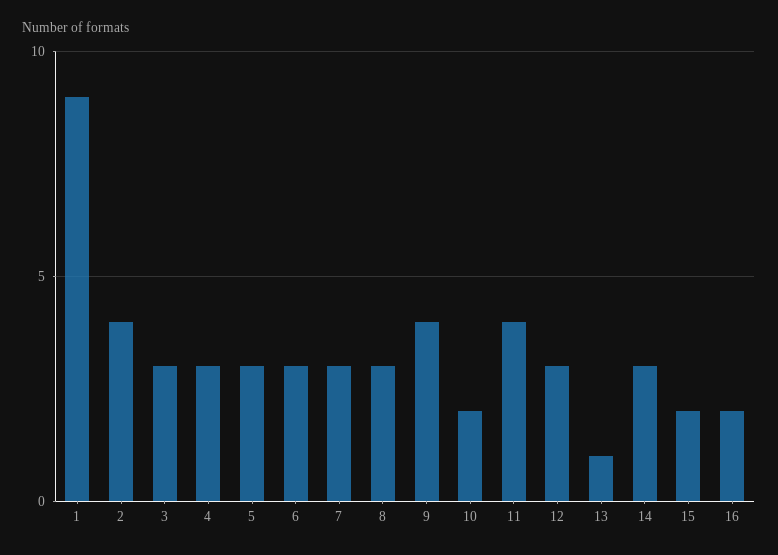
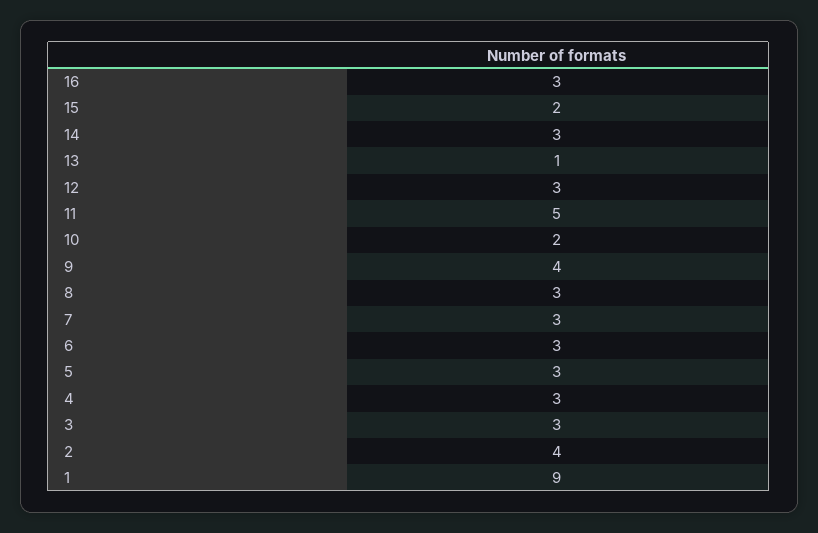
11: 4 -> 5
16: 2 -> 3

